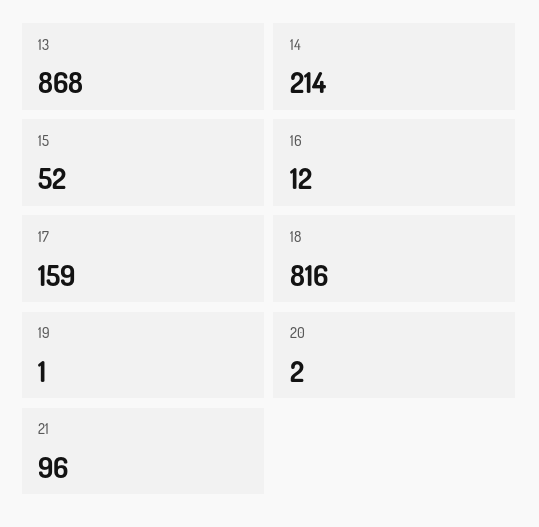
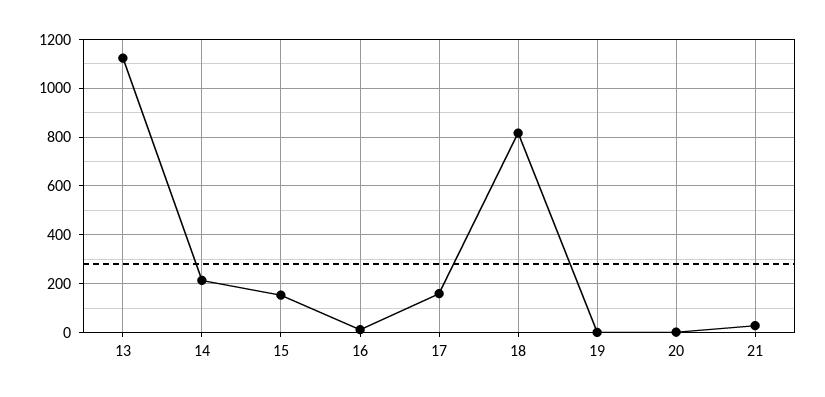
13: 868 -> 1125
15: 52 -> 150
21: 96 -> 25

